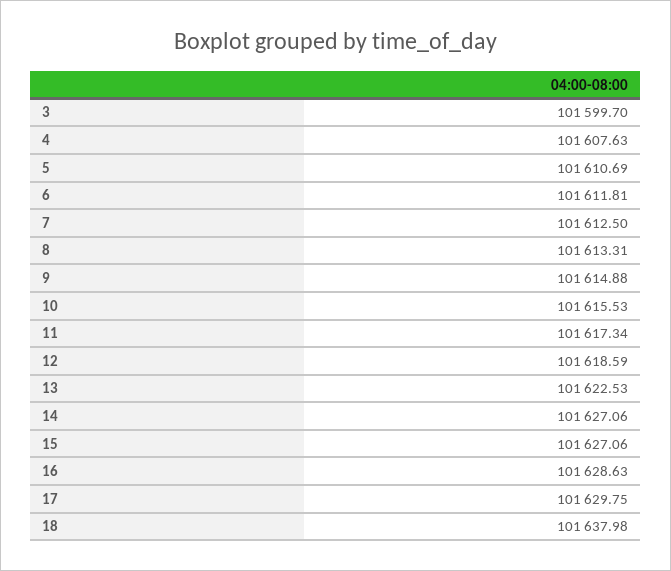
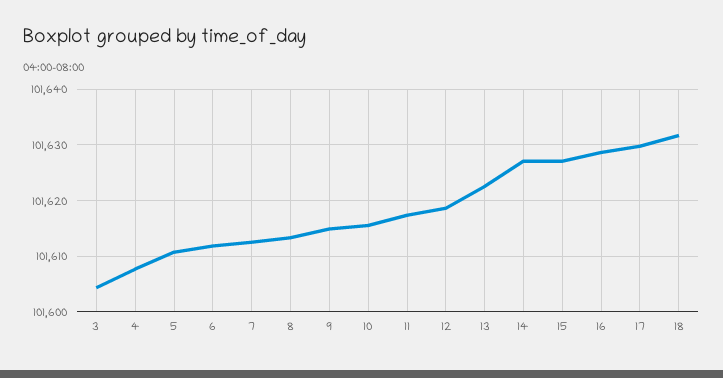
3: 101599.7 -> 101604
18: 101637.98 -> 101632

